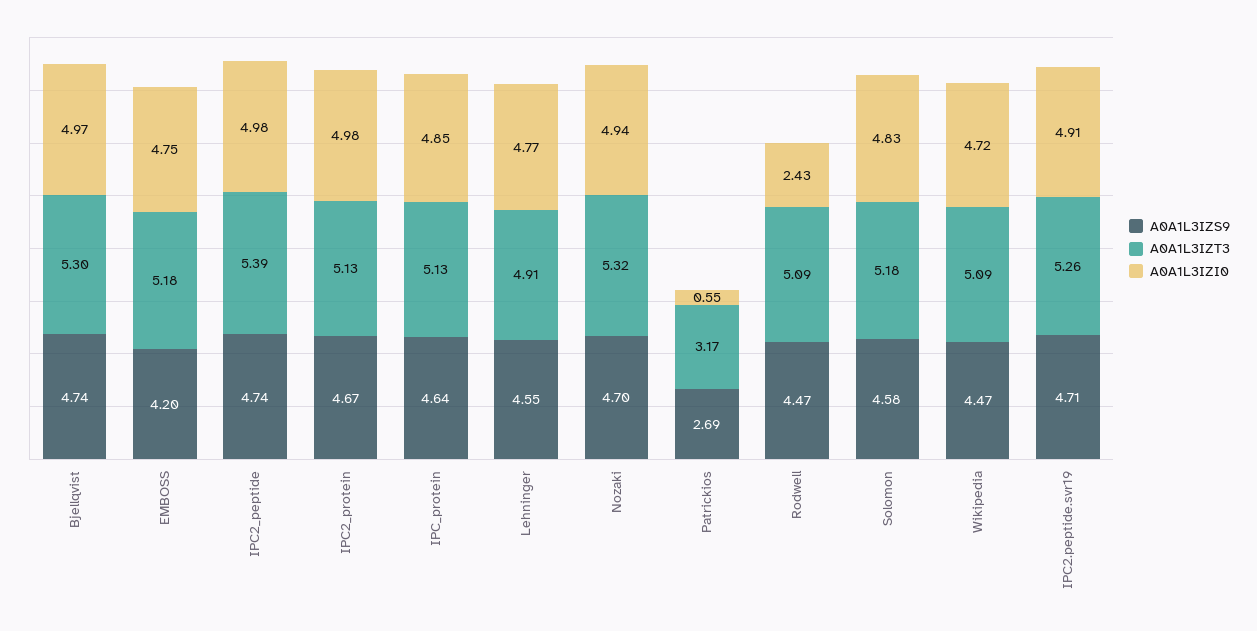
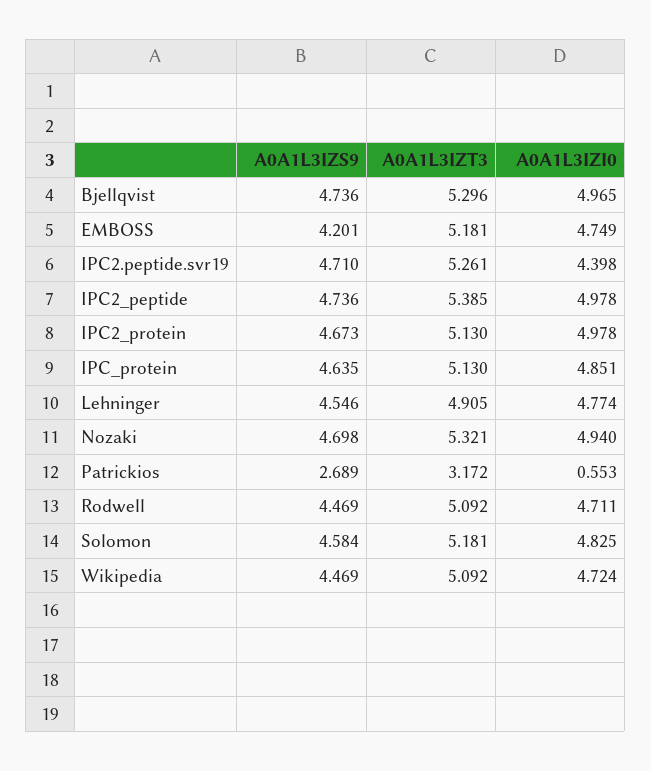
A0A1L3IZI0, Rodwell: 2.43 -> 4.711
A0A1L3IZI0, IPC2.peptide.svr19: 4.91 -> 4.398

